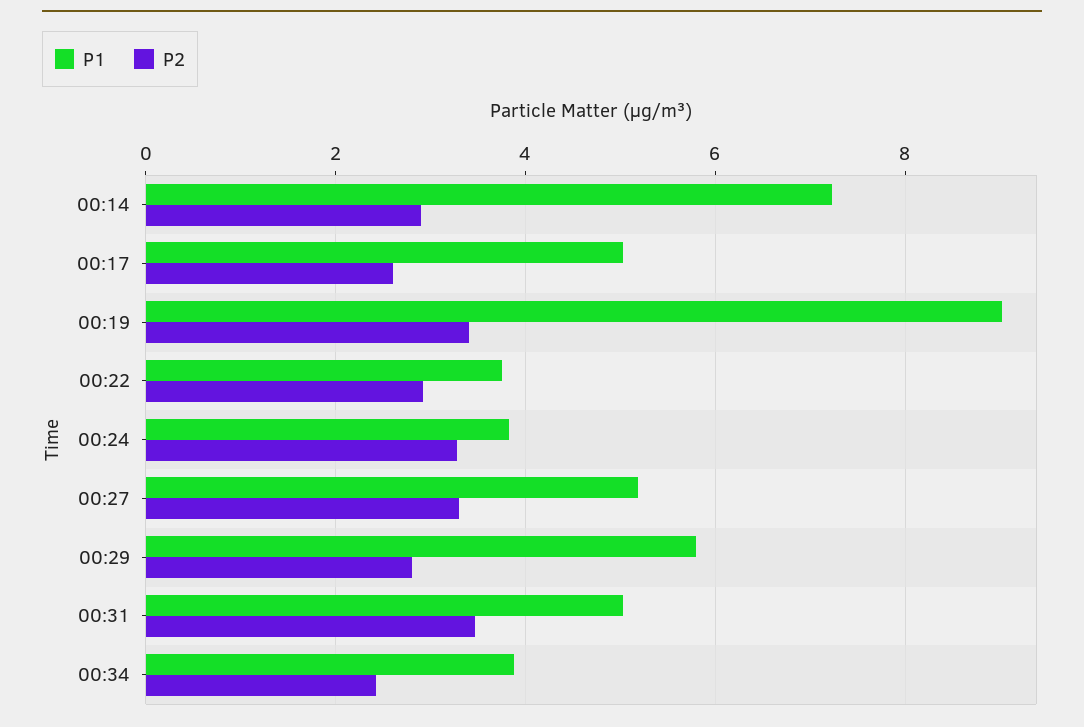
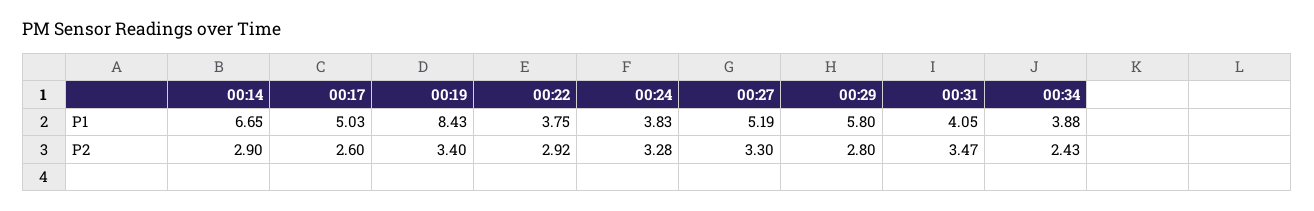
P1, 00:14: 7.2 -> 6.65
P1, 00:19: 9 -> 8.43
P1, 00:31: 5 -> 4.05

